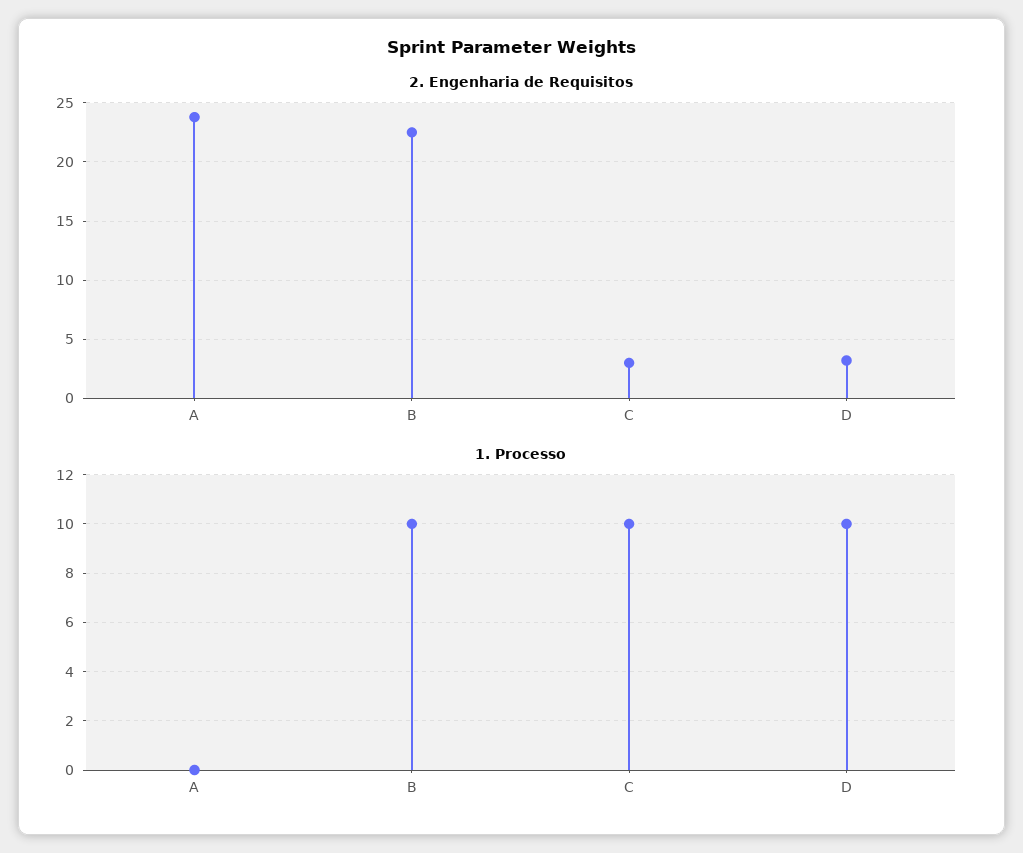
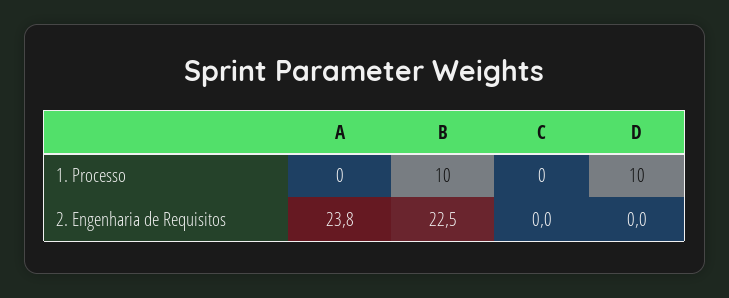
2. Engenharia de Requisitos, C: 3 -> 0
2. Engenharia de Requisitos, D: 3 -> 0
1. Processo, C: 10 -> 0

